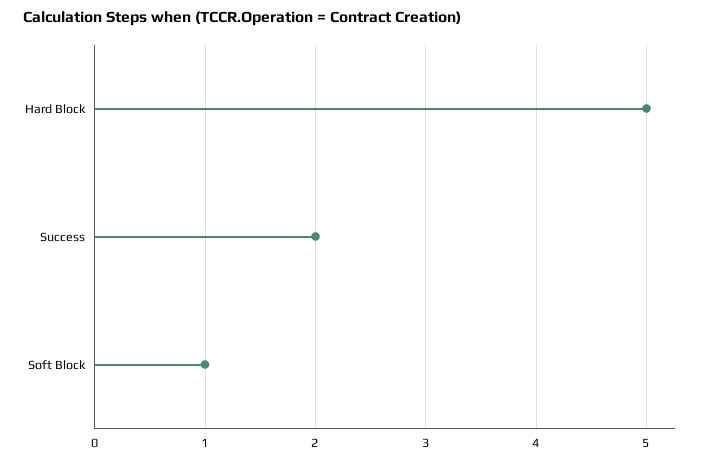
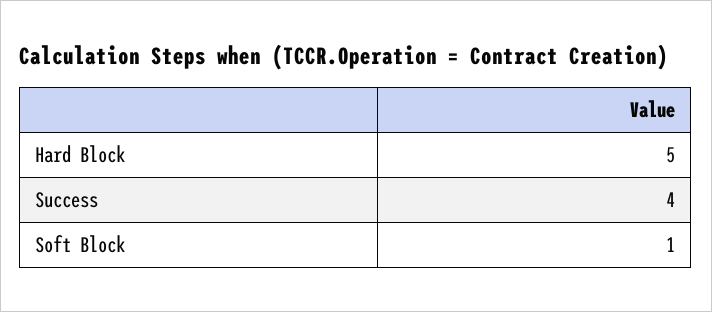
Success: 2 -> 4

